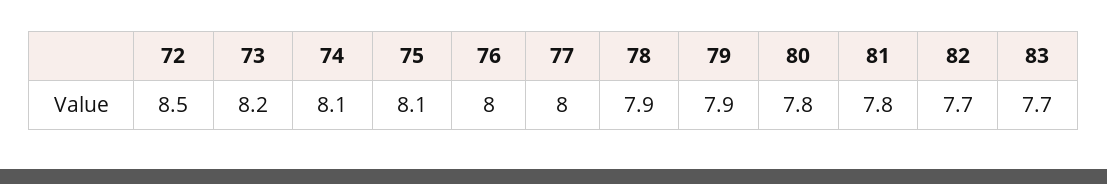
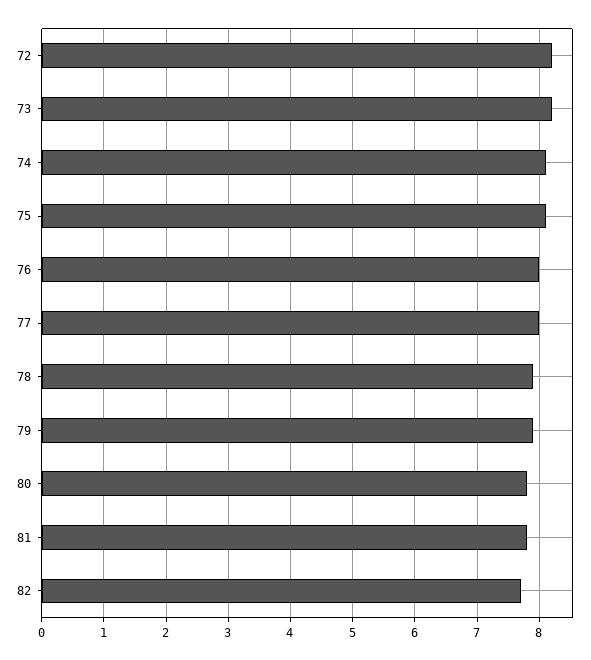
72: 8.5 -> 8.2
83: 7.7 -> none

